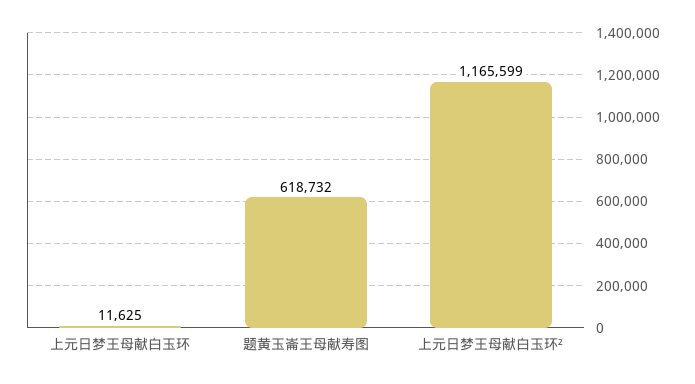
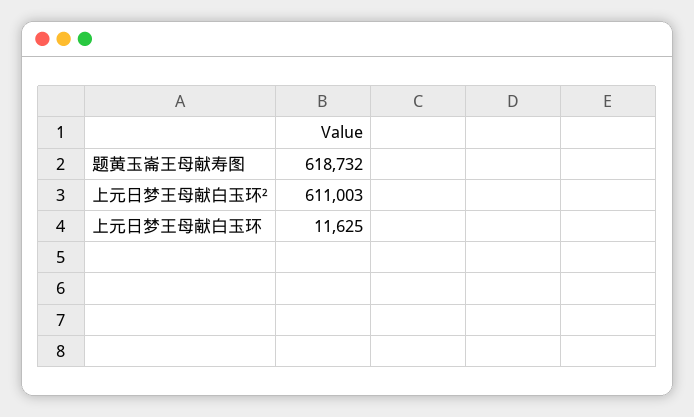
上元日梦王母献白玉环²: 1165599 -> 611003

